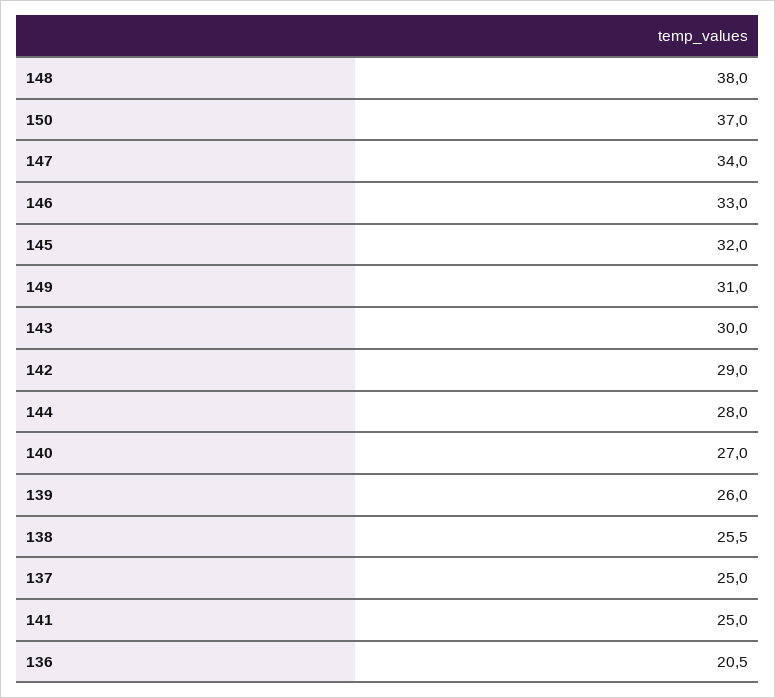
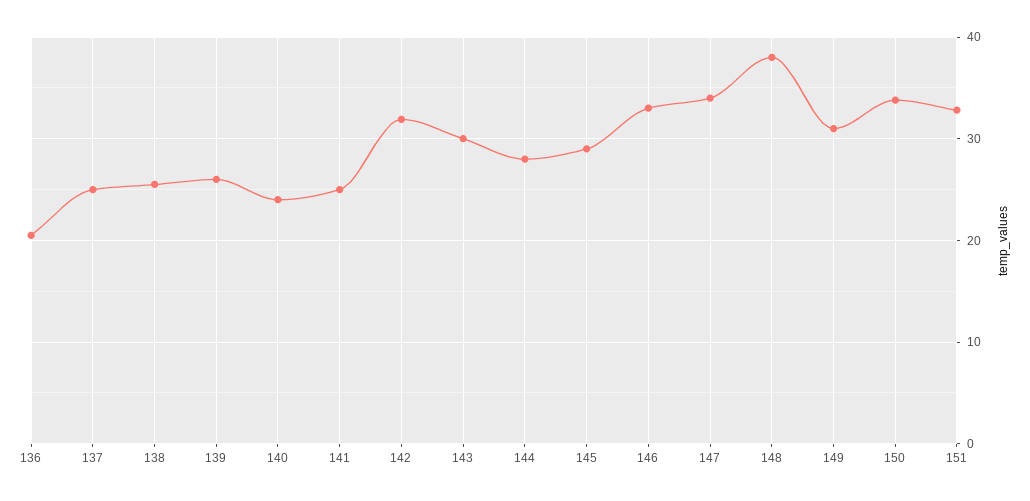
150: 37 -> 34
145: 32 -> 29
142: 29 -> 32
140: 27 -> 24
151: none -> 33

